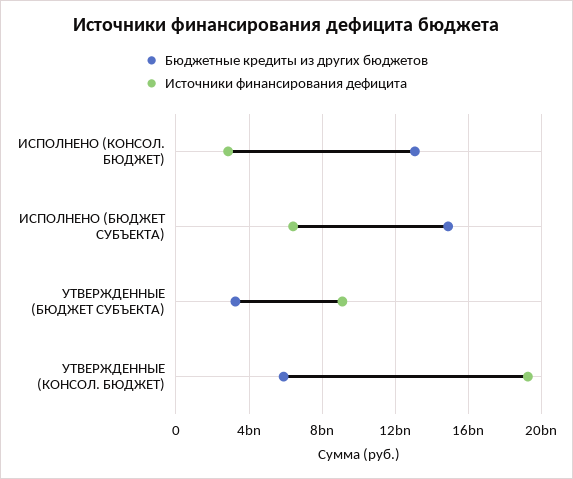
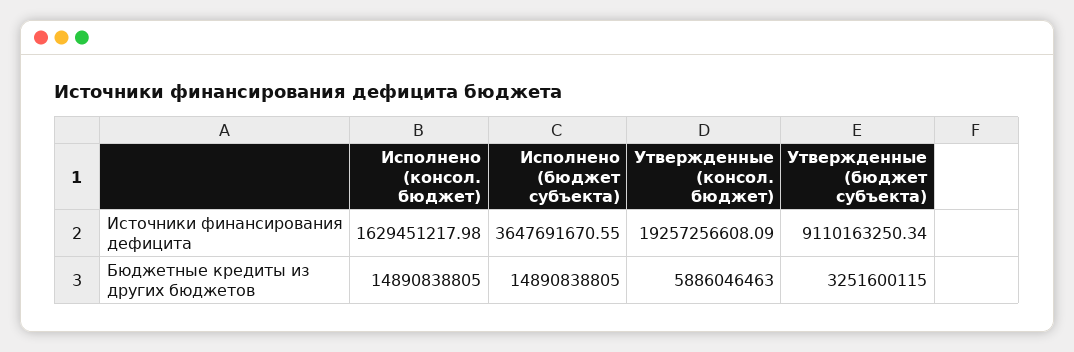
Бюджетные кредиты из других бюджетов, ИСПОЛНЕНО (КОНСОЛ. БЮДЖЕТ): 13000000000 -> 14890838805
Источники финансирования дефицита, ИСПОЛНЕНО (КОНСОЛ. БЮДЖЕТ): 3000000000 -> 1629451217.98
Источники финансирования дефицита, ИСПОЛНЕНО (БЮДЖЕТ СУБЪЕКТА): 6500000000 -> 3647691670.55

